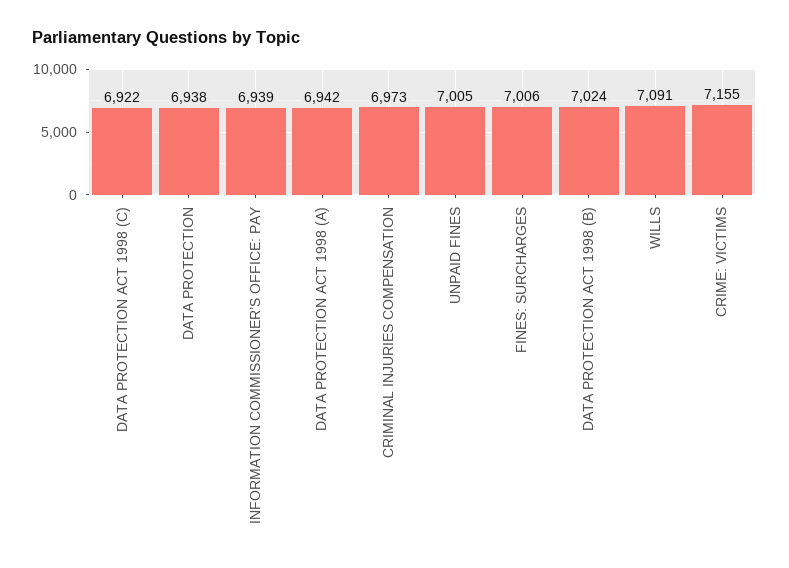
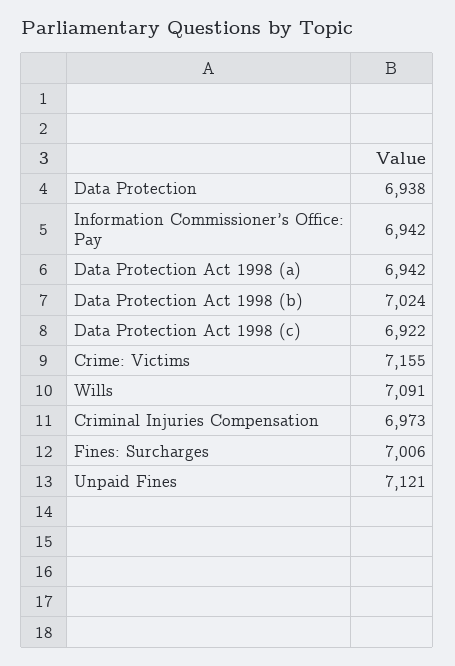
INFORMATION COMMISSIONER’S OFFICE: PAY: 6939 -> 6942
UNPAID FINES: 7005 -> 7121

